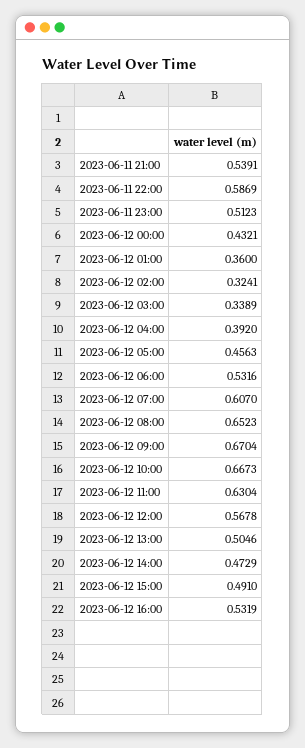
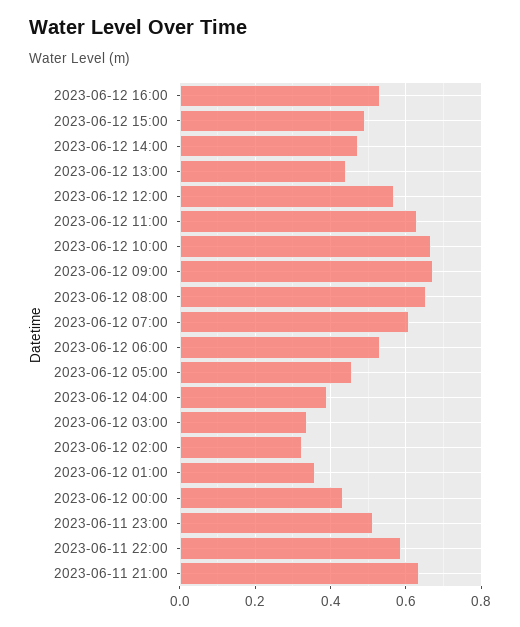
2023-06-11 21:00: 0.5391 -> 0.64
2023-06-12 13:00: 0.5046 -> 0.44

